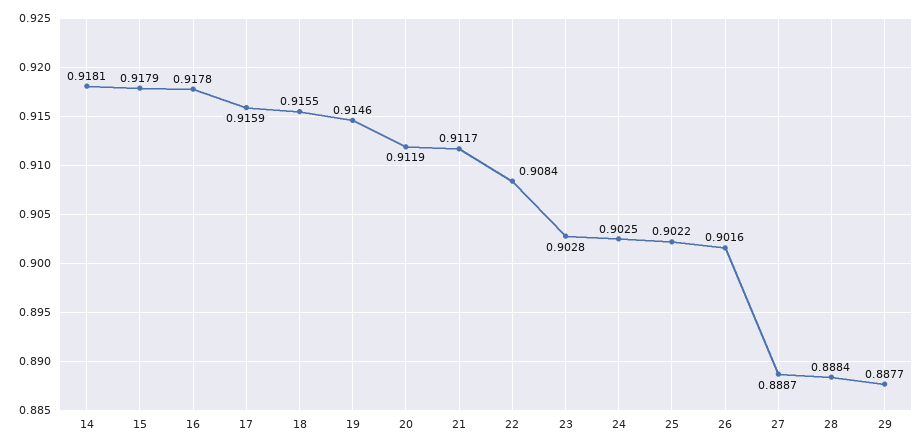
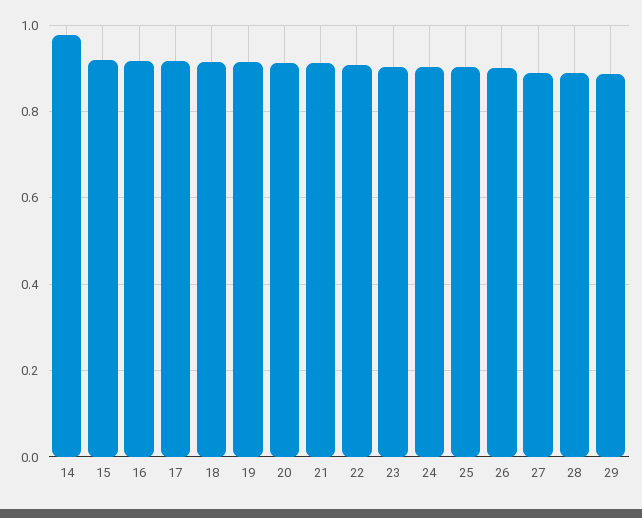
14: 0.9181 -> 0.98

